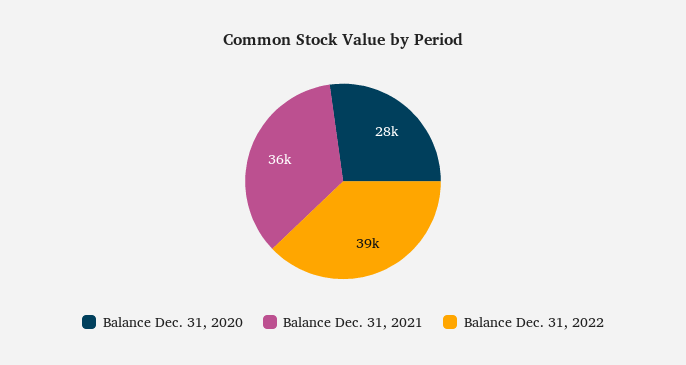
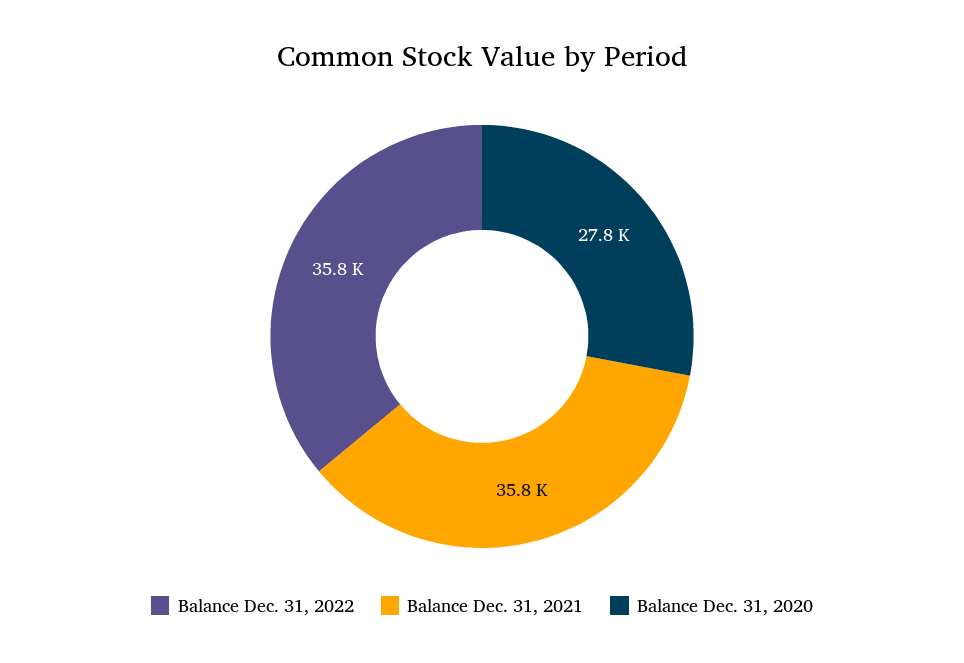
Balance Dec. 31, 2022: 39000 -> 35800

